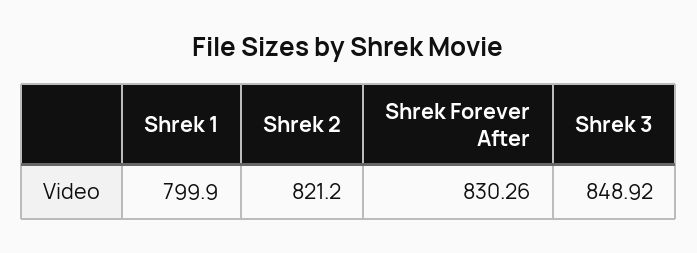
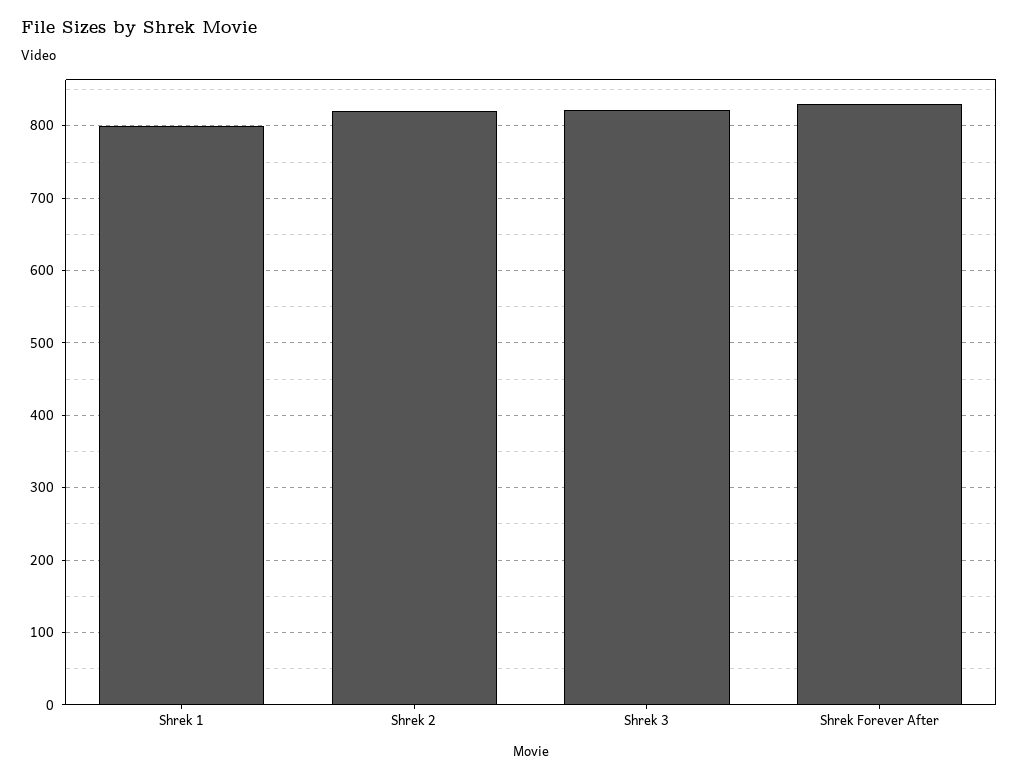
Shrek 3: 848.92 -> 820

